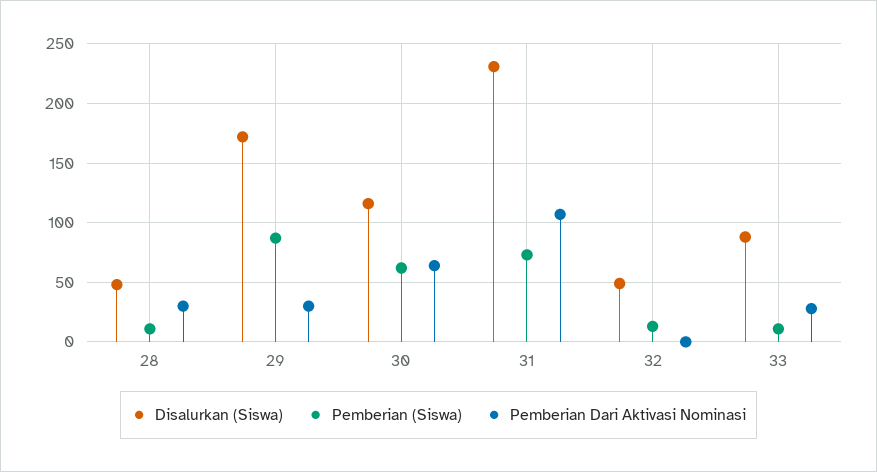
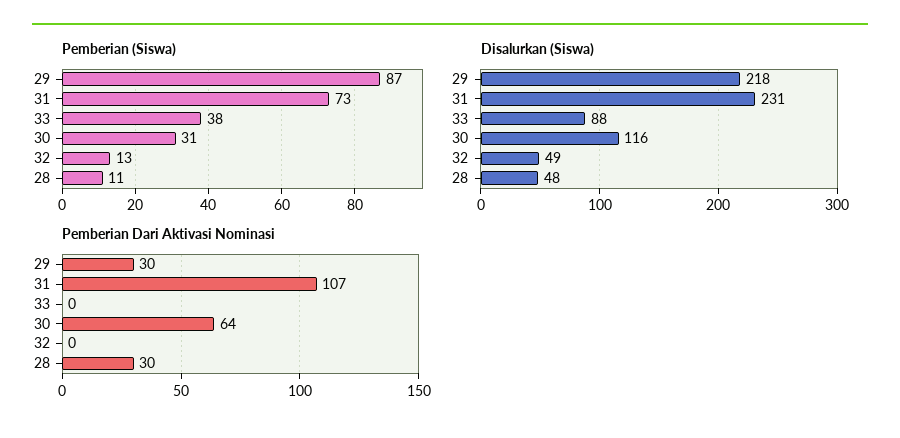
Disalurkan (Siswa), 29: 170 -> 218
Pemberian (Siswa), 30: 60 -> 31
Pemberian (Siswa), 33: 10 -> 38
Pemberian Dari Aktivasi Nominasi, 33: 30 -> 0

